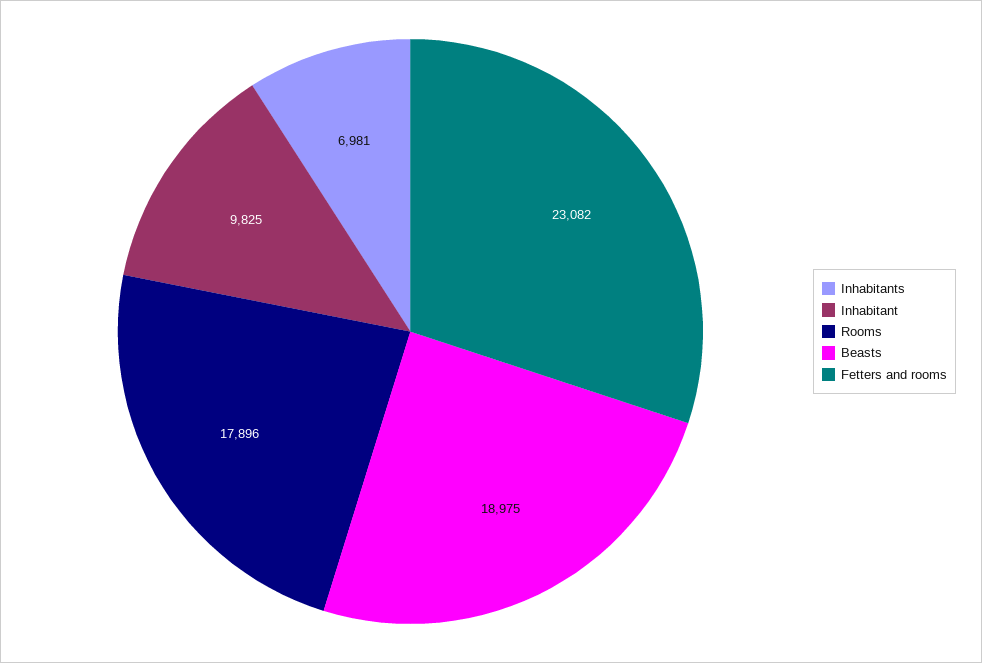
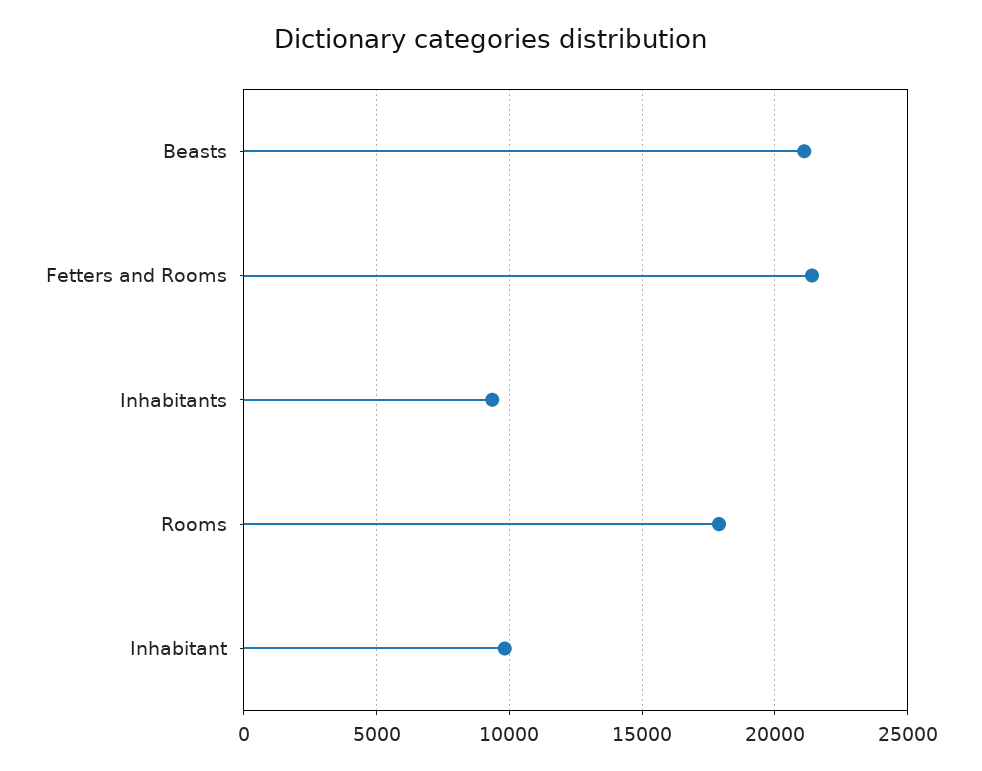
Inhabitants: 6981 -> 9500
Beasts: 18975 -> 21000
Fetters and rooms: 23082 -> 21500

